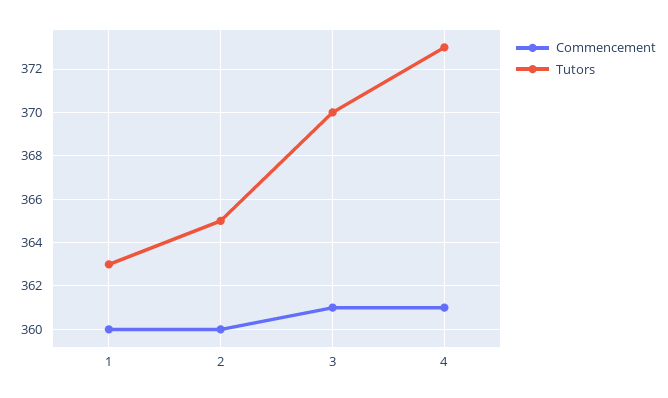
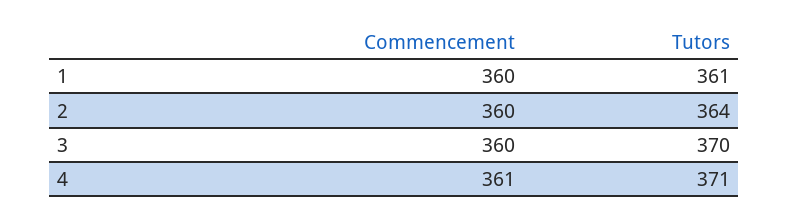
Tutors, 1: 363 -> 361
Tutors, 2: 365 -> 364
Commencement, 3: 361 -> 360
Tutors, 4: 373 -> 371

